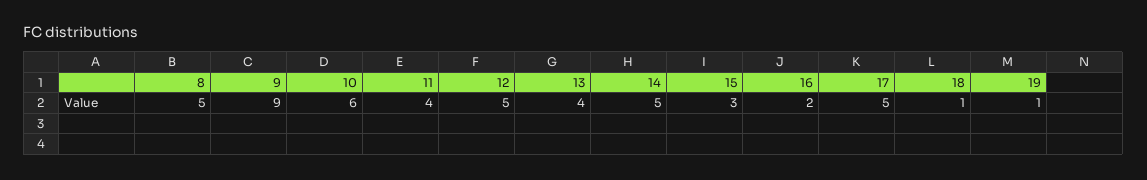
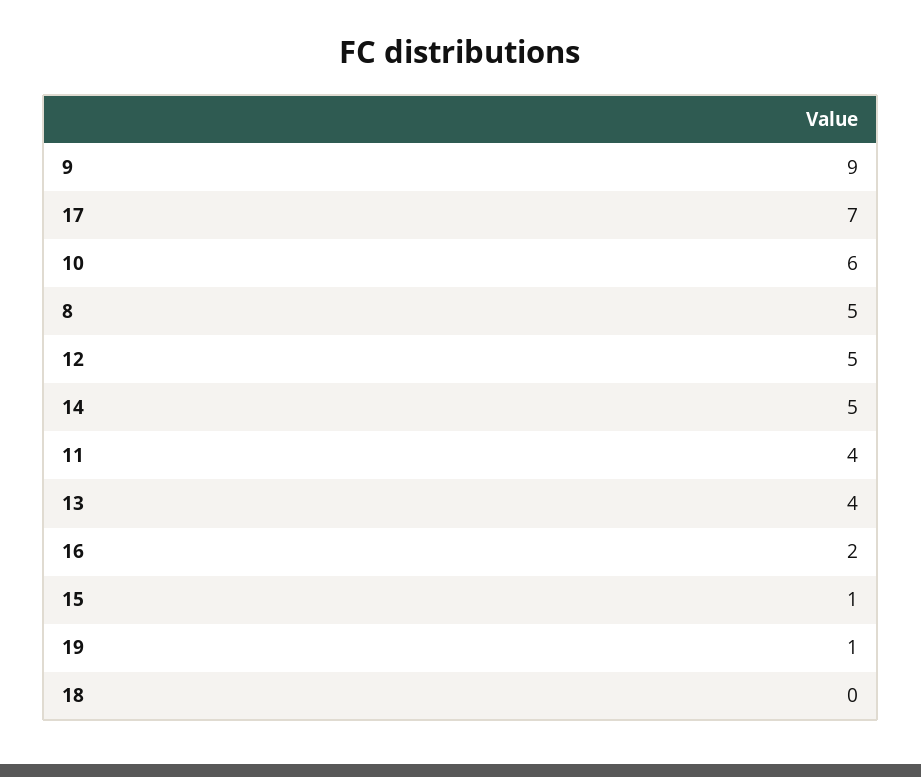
15: 3 -> 1
17: 5 -> 7
18: 1 -> 0

